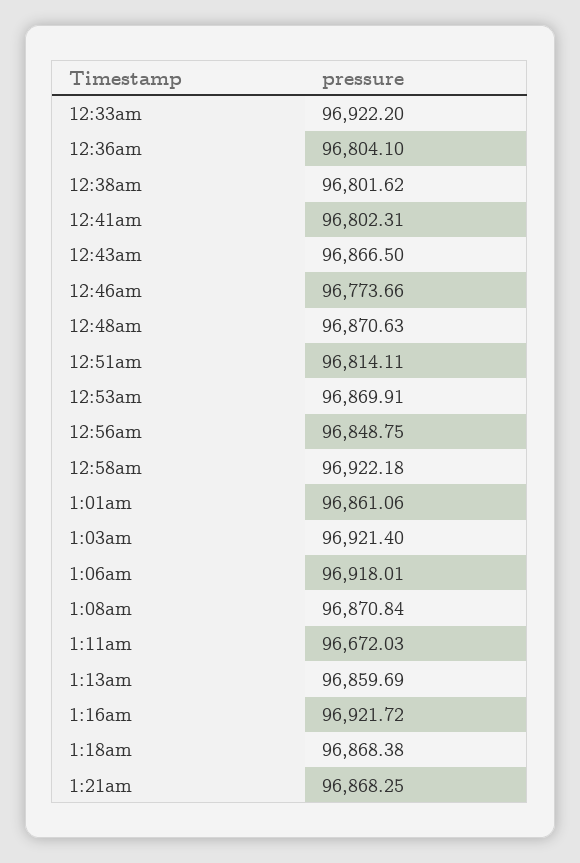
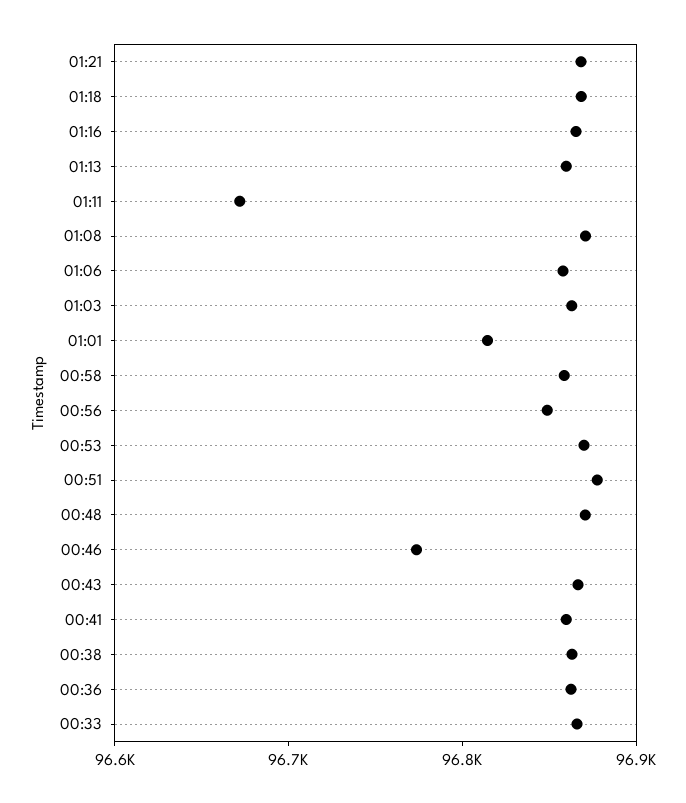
12:33am: 96922.2 -> 96860
12:36am: 96804.1 -> 96860
12:38am: 96801.62 -> 96860
12:41am: 96802.31 -> 96860
12:51am: 96814.11 -> 96880
12:58am: 96922.18 -> 96860
1:01am: 96861.06 -> 96820
1:03am: 96921.4 -> 96860
1:06am: 96918.01 -> 96860
1:16am: 96921.72 -> 96860

